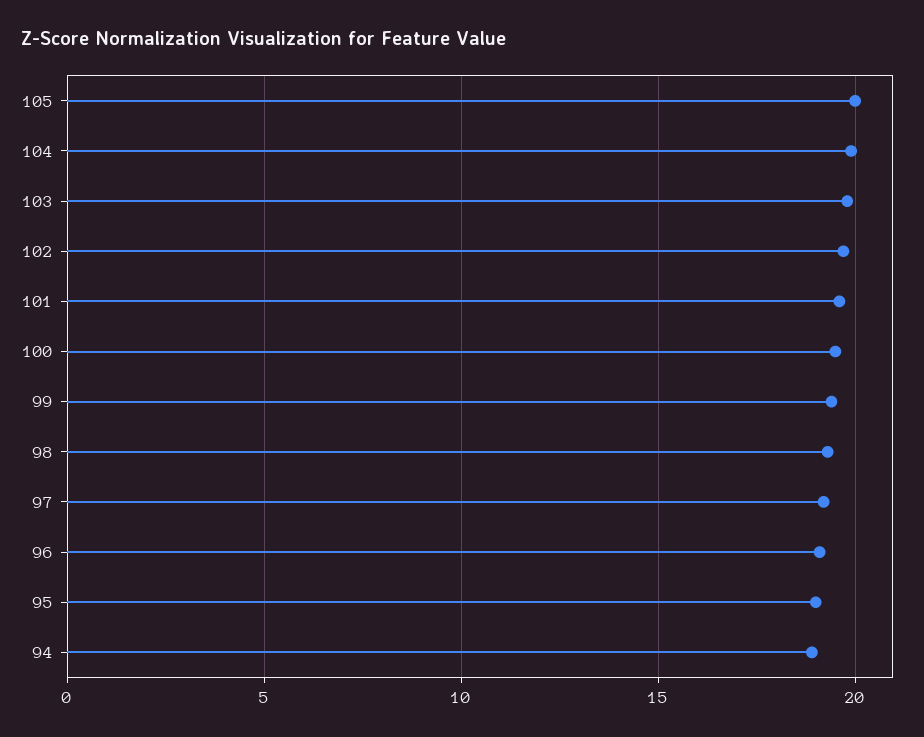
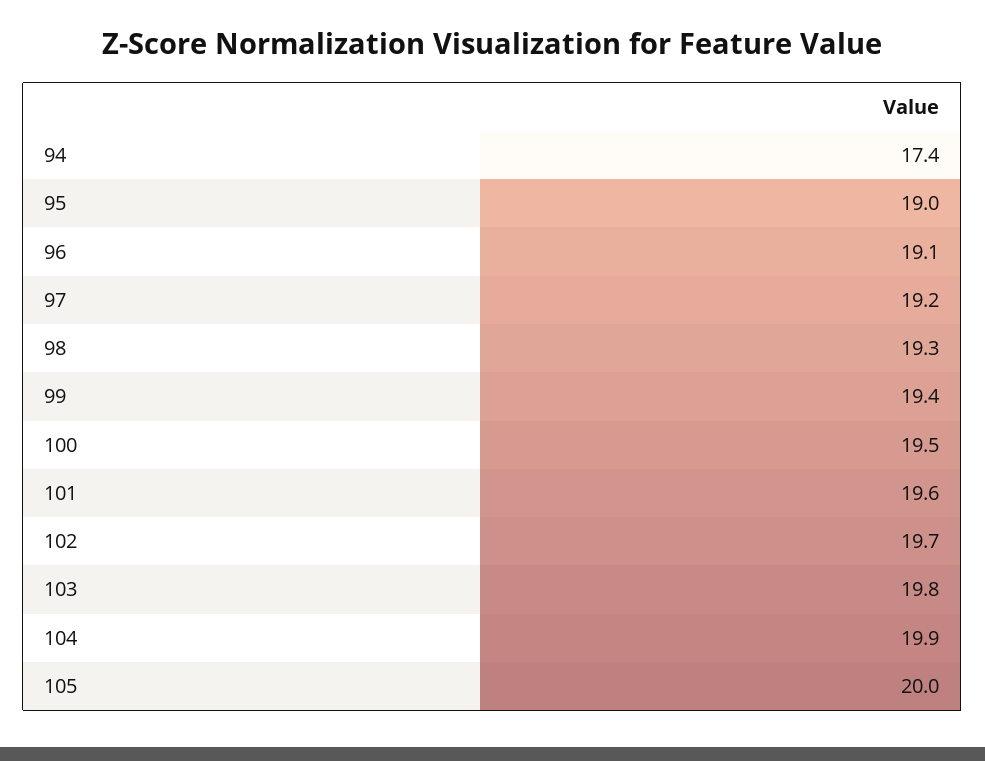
94: 19 -> 17.4

